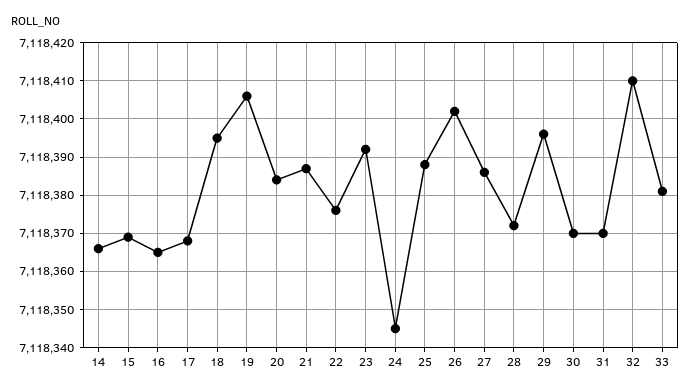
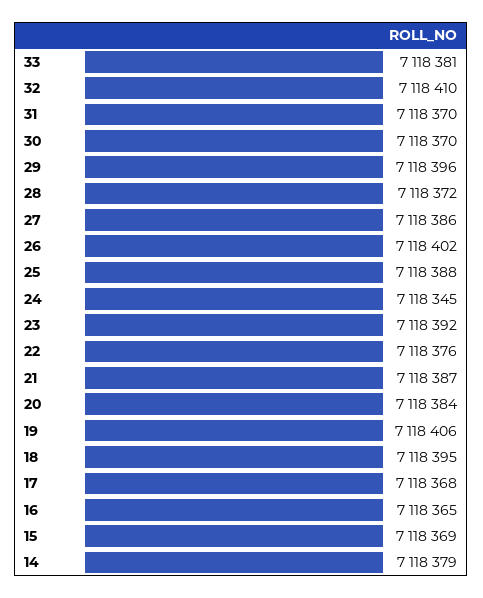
14: 7118365 -> 7118379

